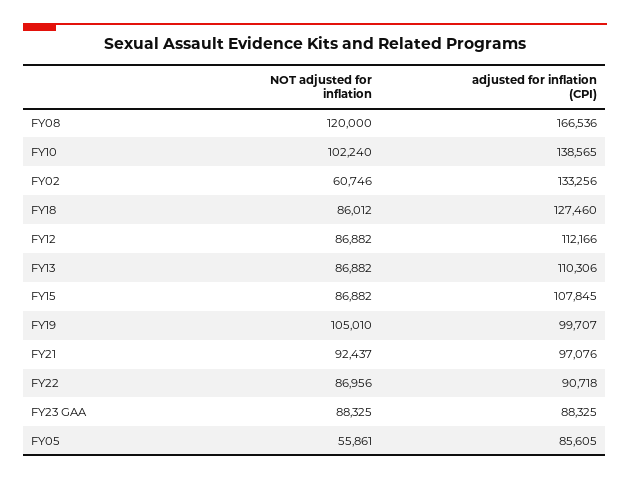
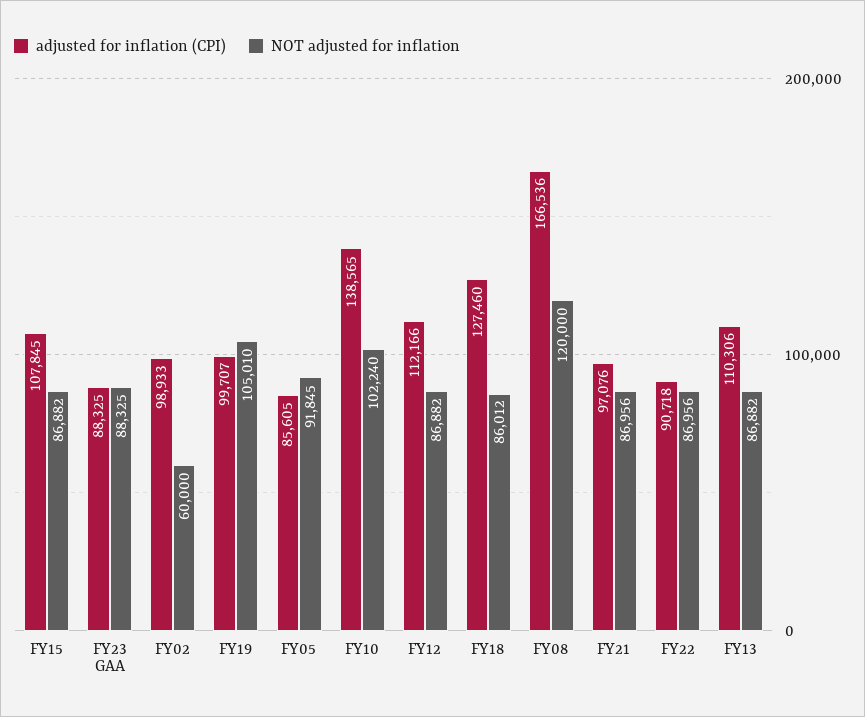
NOT adjusted for inflation, FY02: 60746 -> 60000
adjusted for inflation (CPI), FY02: 133256 -> 98933
NOT adjusted for inflation, FY21: 92437 -> 86956
NOT adjusted for inflation, FY05: 55861 -> 91845

